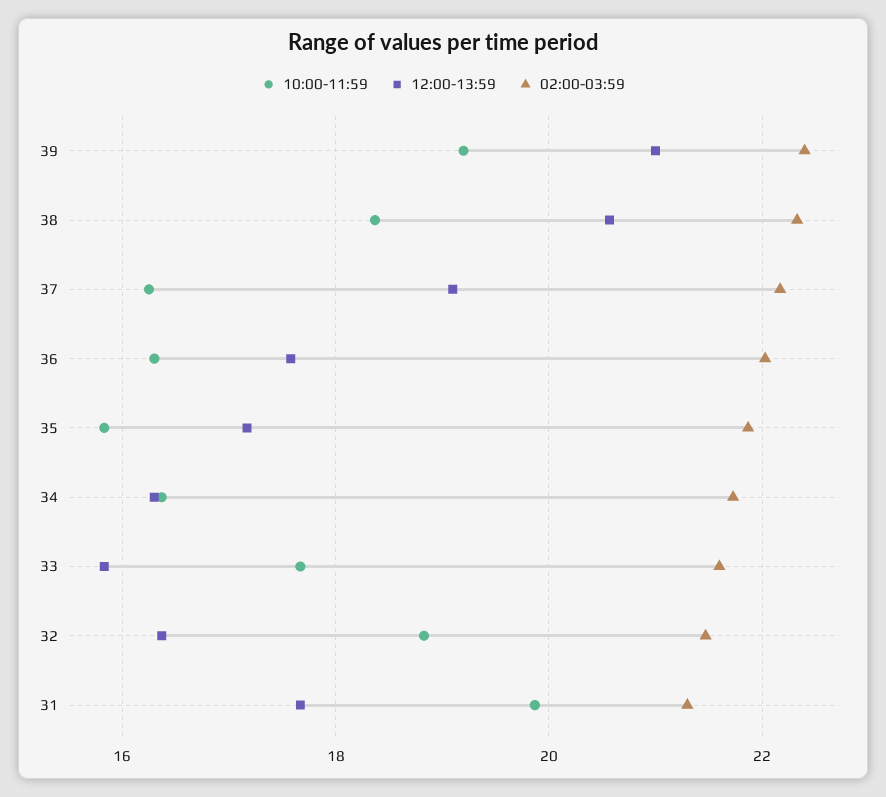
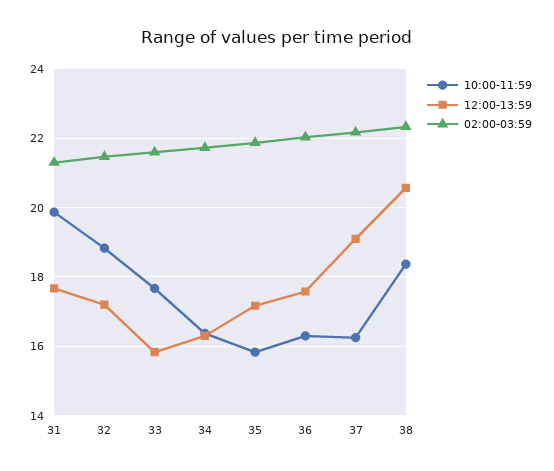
10:00-11:59, 39: 19.2 -> none
12:00-13:59, 39: 21 -> none
02:00-03:59, 39: 22.4 -> none
12:00-13:59, 32: 16.4 -> 17.2

